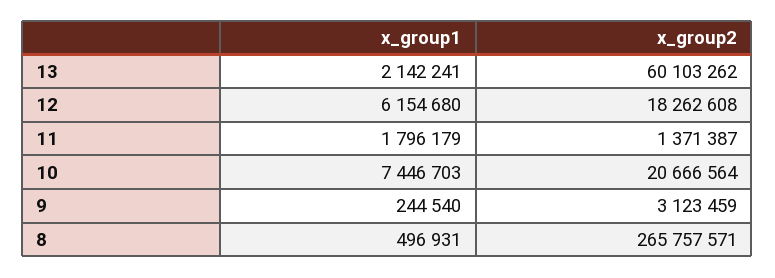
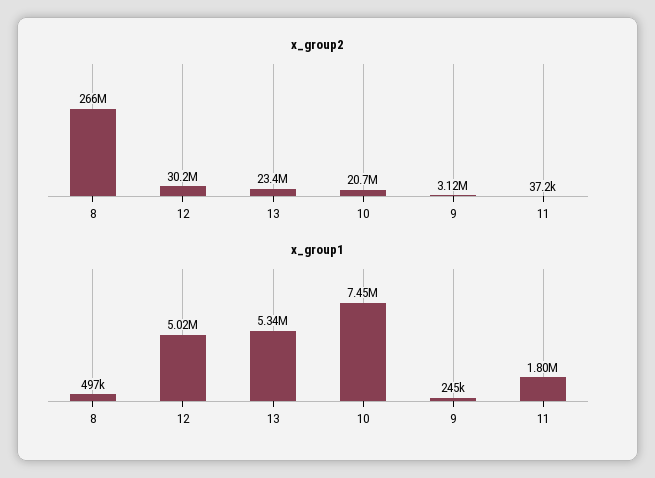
x_group1, 13: 2142241 -> 5340000
x_group2, 13: 60103262 -> 23400000
x_group1, 12: 6154680 -> 5020000
x_group2, 12: 18262608 -> 30200000
x_group2, 11: 1371387 -> 37200

